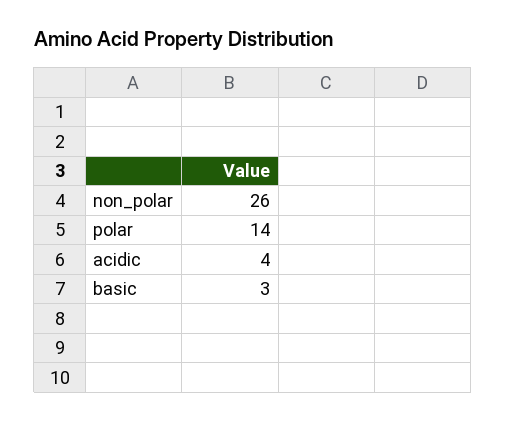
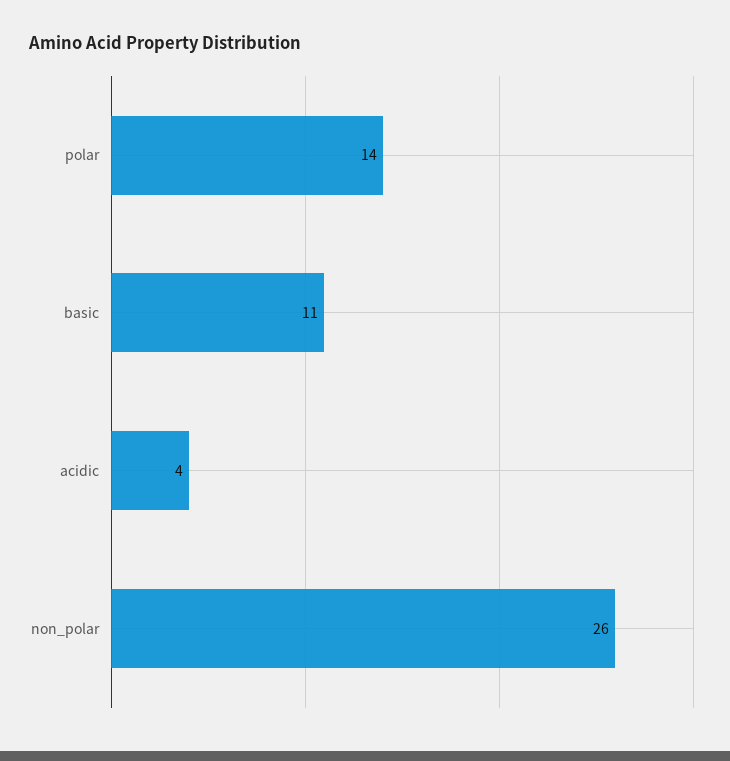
basic: 3 -> 11

